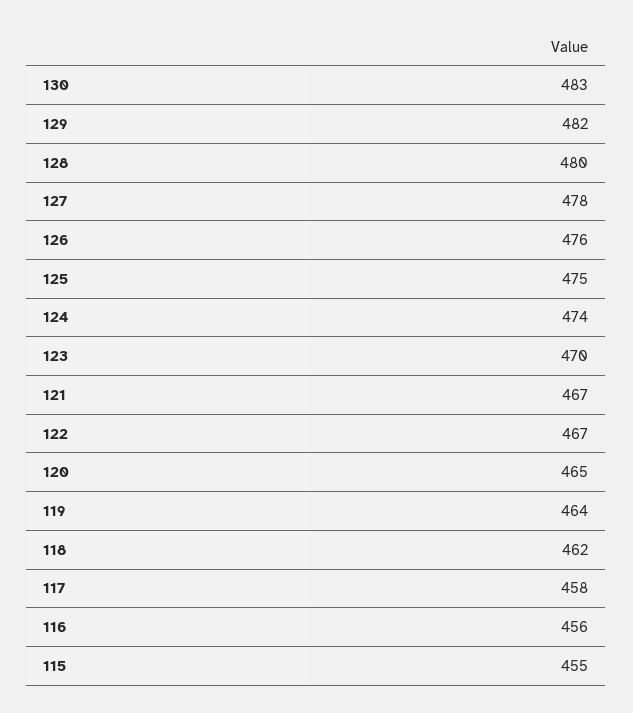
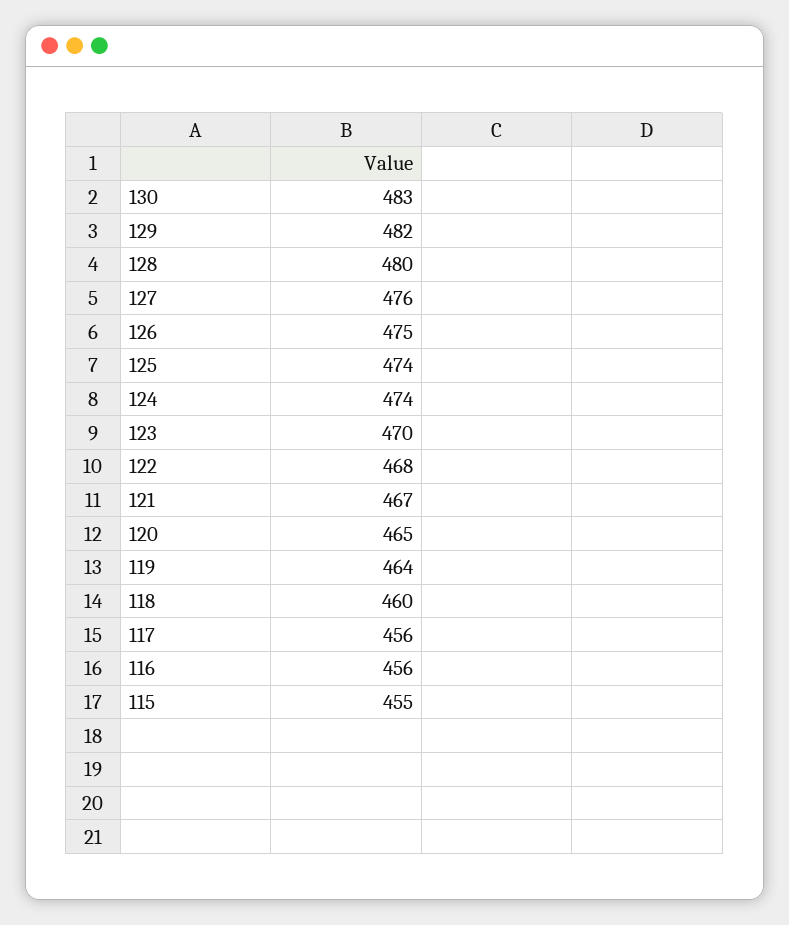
127: 478 -> 476
126: 476 -> 475
125: 475 -> 474
122: 467 -> 468
118: 462 -> 460
117: 458 -> 456

